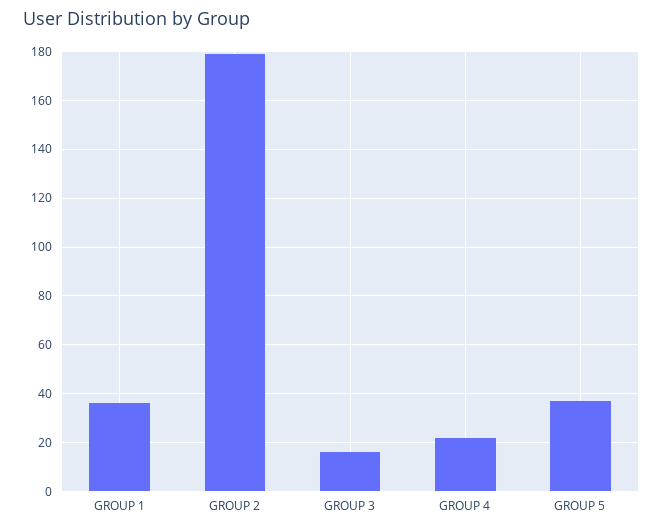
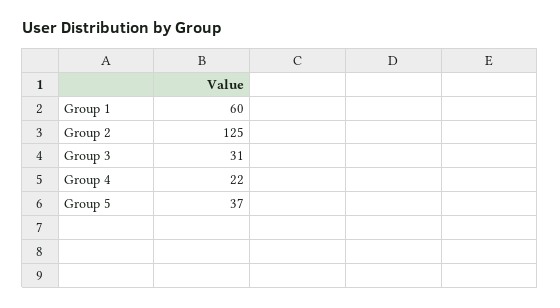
GROUP 1: 35 -> 60
GROUP 2: 180 -> 125
GROUP 3: 15 -> 31

